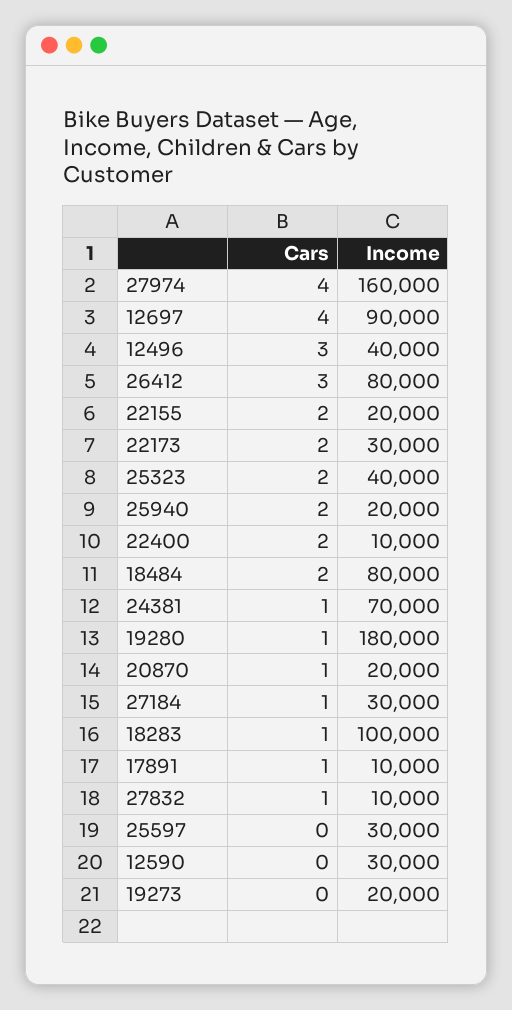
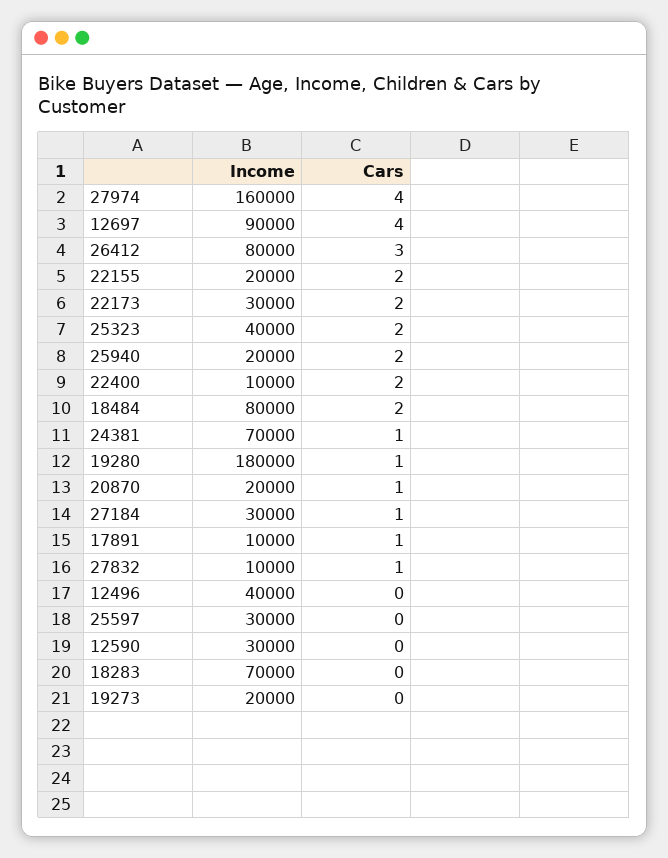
Cars, 12496: 3 -> 0
Cars, 18283: 1 -> 0
Income, 18283: 100000 -> 70000

